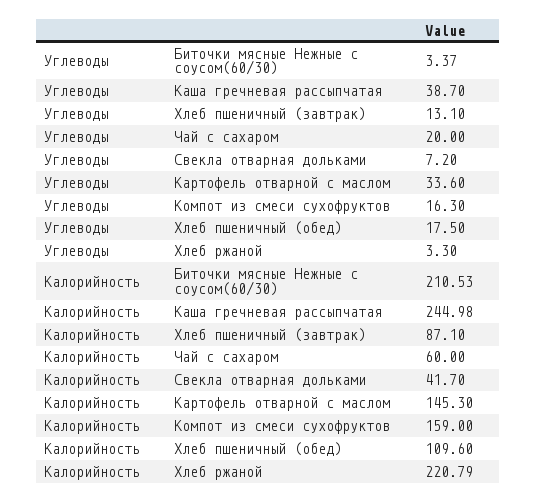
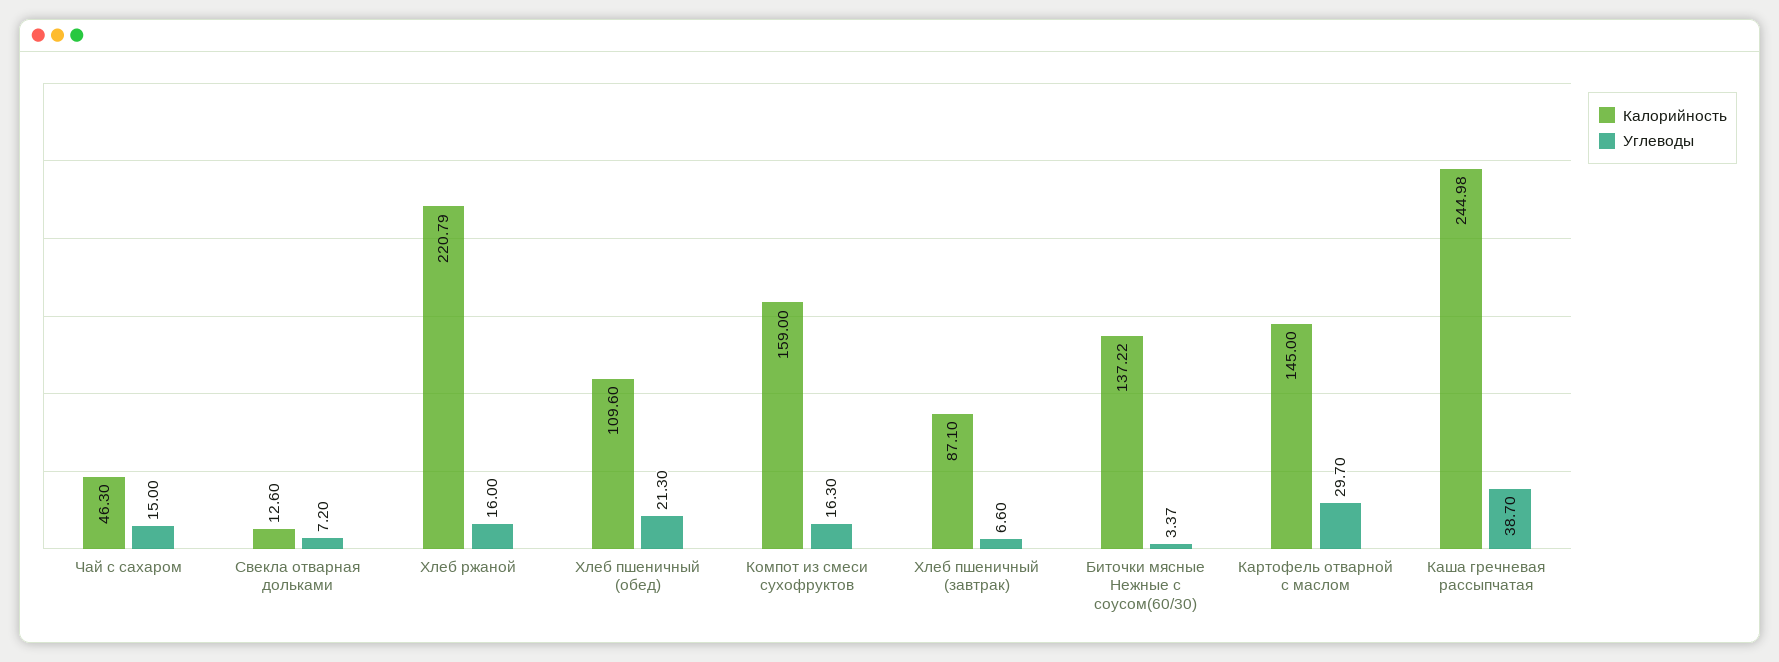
Углеводы, Хлеб пшеничный (завтрак): 13.1 -> 6.6
Углеводы, Чай с сахаром: 20 -> 15
Углеводы, Картофель отварной с маслом: 33.6 -> 29.7
Углеводы, Хлеб пшеничный (обед): 17.5 -> 21.3
Углеводы, Хлеб ржаной: 3.3 -> 16
Калорийность, Биточки мясные Нежные с соусом(60/30): 210.53 -> 137.22
Калорийность, Чай с сахаром: 60 -> 46.3
Калорийность, Свекла отварная дольками: 41.7 -> 12.6
Калорийность, Картофель отварной с маслом: 145.3 -> 145

